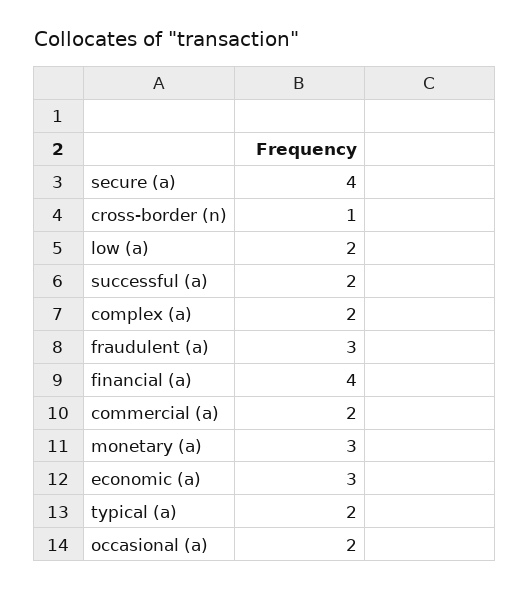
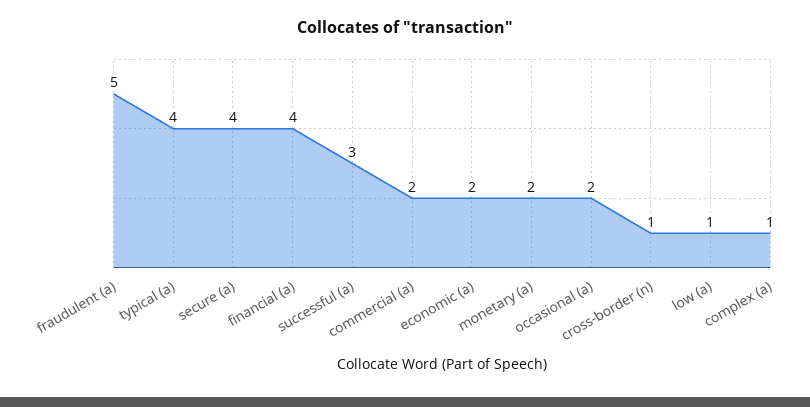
low (a): 2 -> 1
successful (a): 2 -> 3
complex (a): 2 -> 1
fraudulent (a): 3 -> 5
monetary (a): 3 -> 2
economic (a): 3 -> 2
typical (a): 2 -> 4

